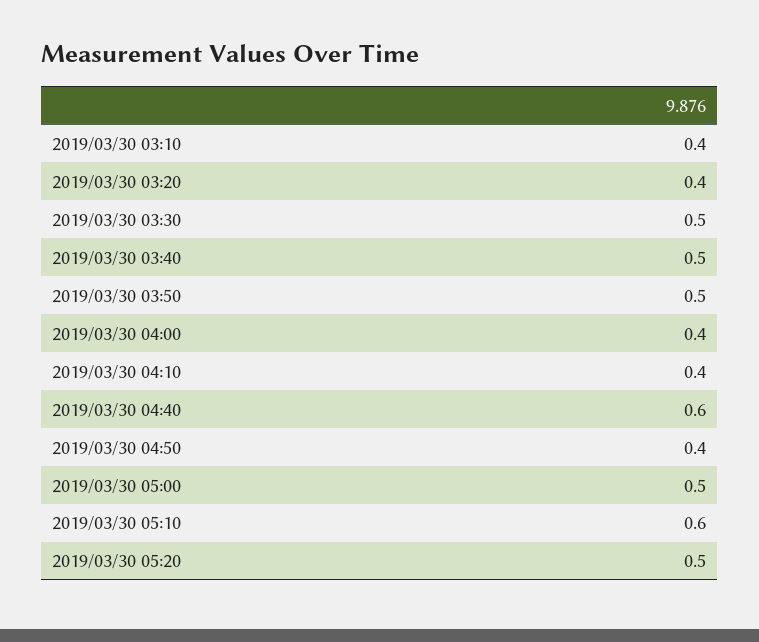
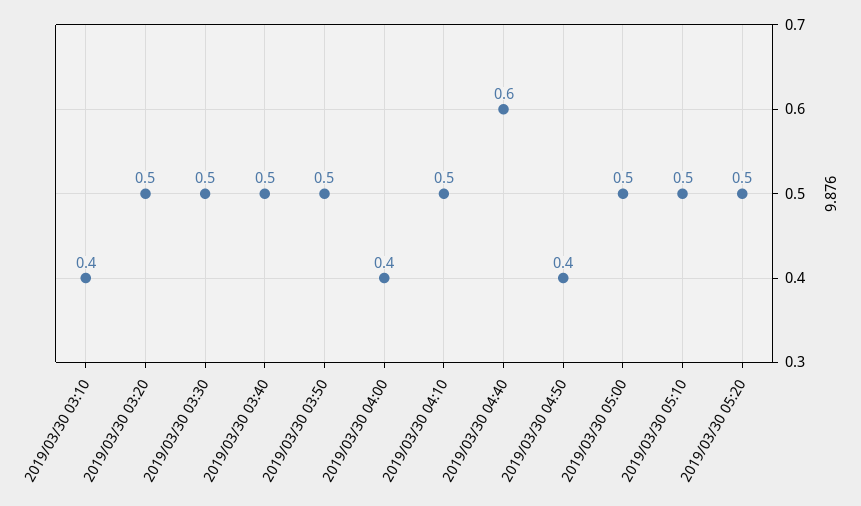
2019/03/30 03:20: 0.4 -> 0.5
2019/03/30 04:10: 0.4 -> 0.5
2019/03/30 05:10: 0.6 -> 0.5

